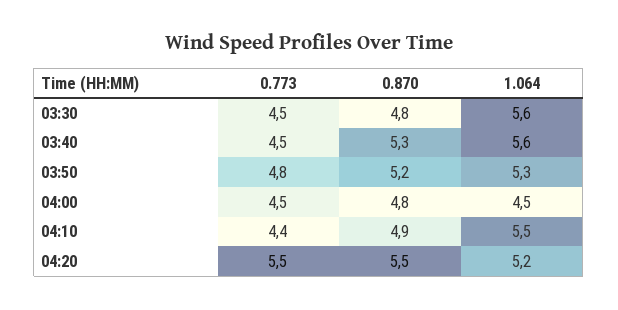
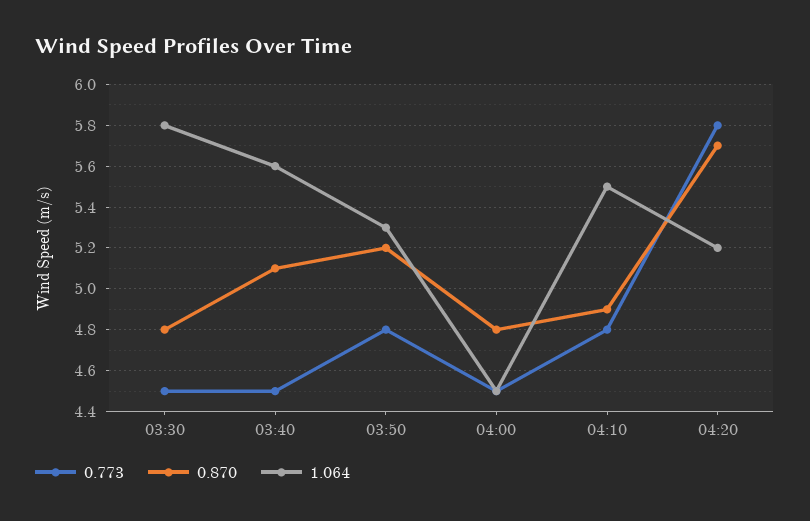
1.064, 03:30: 5.6 -> 5.8
0.870, 03:40: 5.3 -> 5.1
0.773, 04:10: 4.4 -> 4.8
0.773, 04:20: 5.5 -> 5.8
0.870, 04:20: 5.5 -> 5.7

